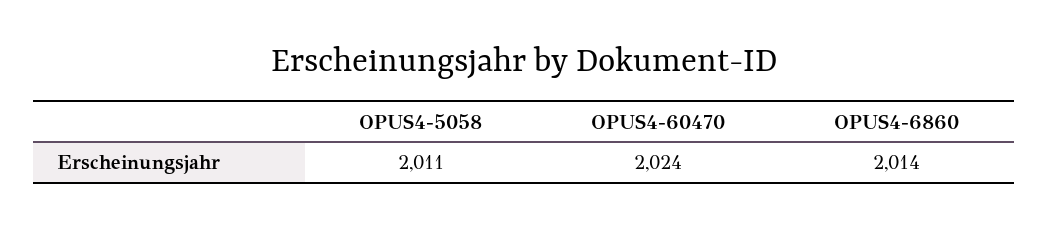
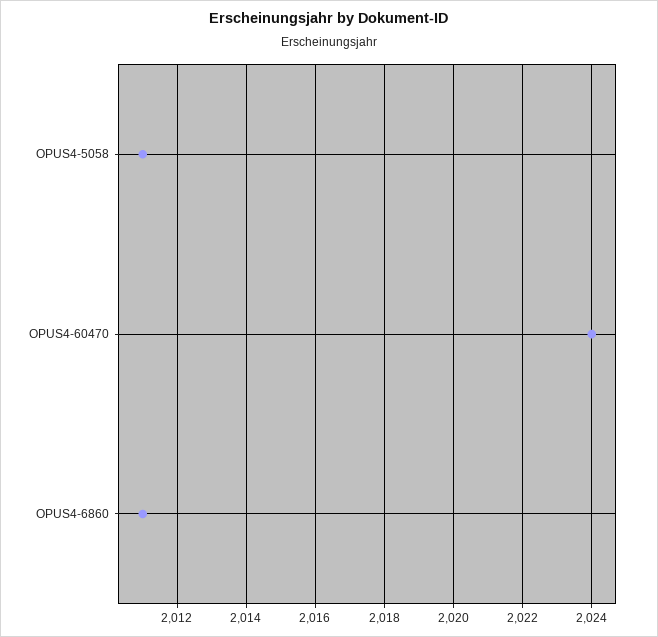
OPUS4-6860: 2014 -> 2011

